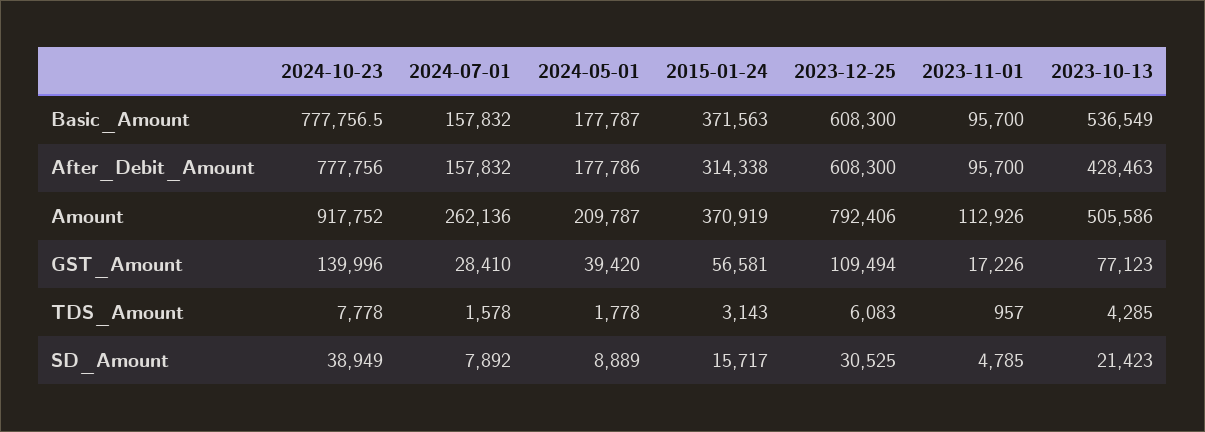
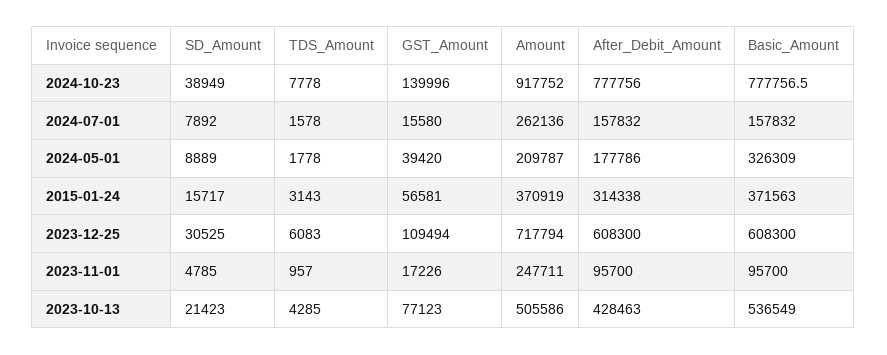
2024-05-01, Basic_Amount: 177787 -> 326309
2023-12-25, Amount: 792406 -> 717794
2023-11-01, Amount: 112926 -> 247711
2024-07-01, GST_Amount: 28410 -> 15580

